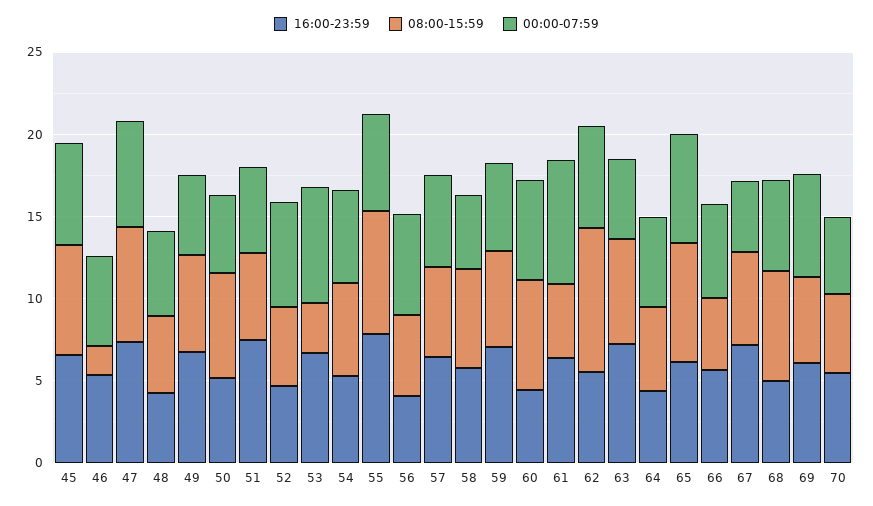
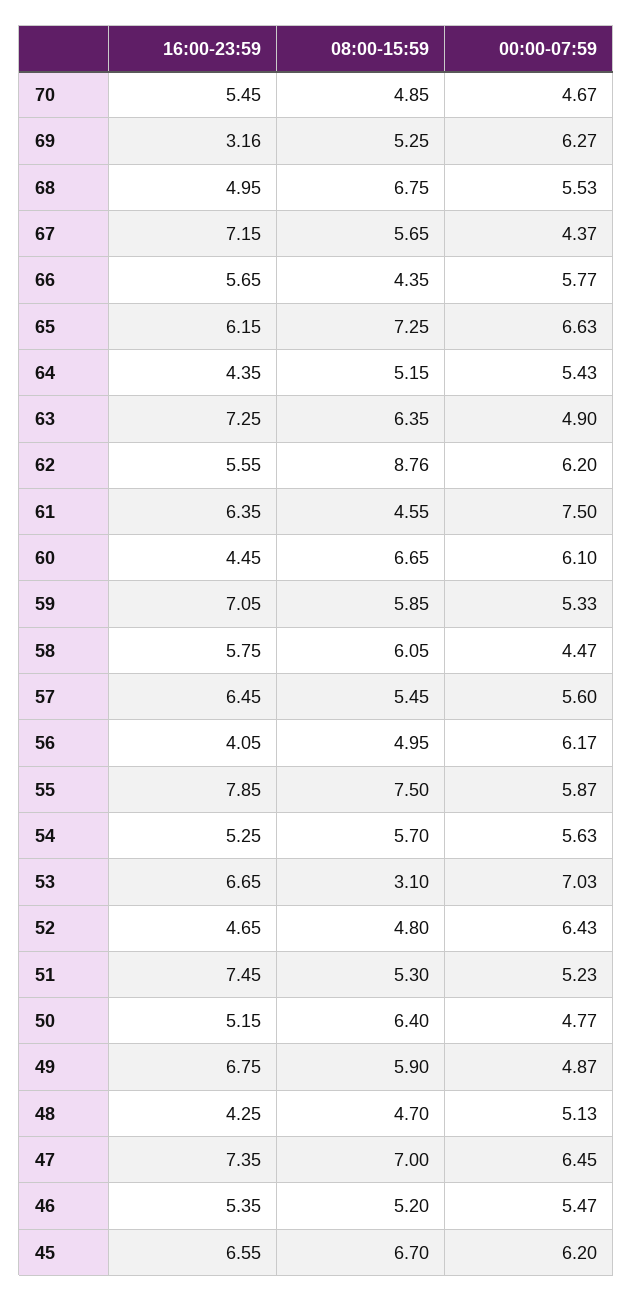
08:00-15:59, 46: 2 -> 5.2
16:00-23:59, 69: 6 -> 3.16

